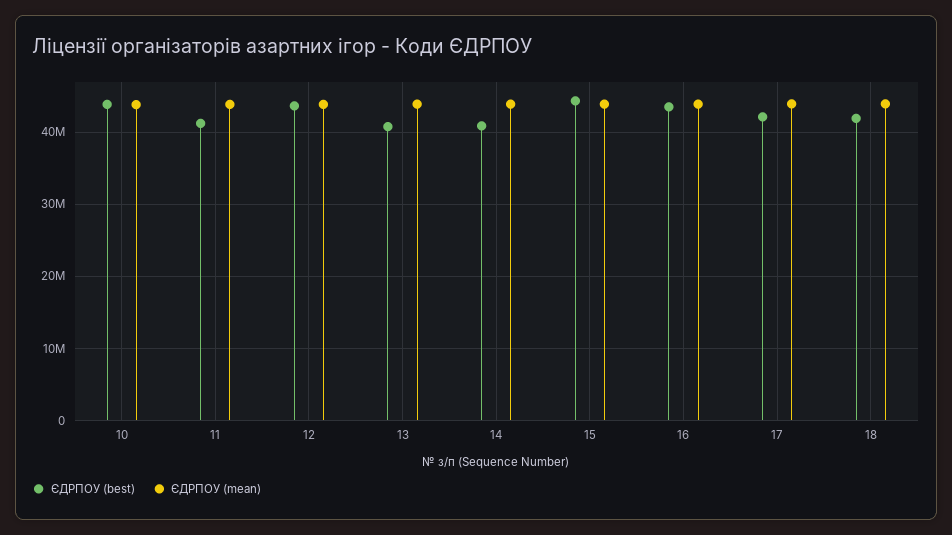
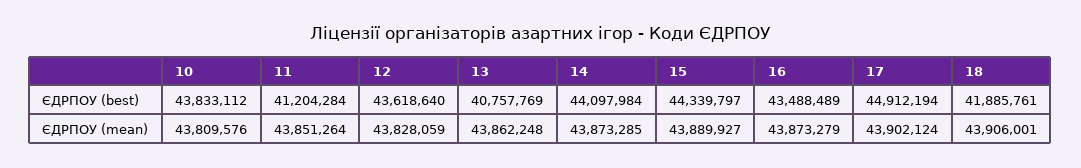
ЄДРПОУ (best), 14: 41000000 -> 44097984
ЄДРПОУ (best), 17: 42000000 -> 44912194

